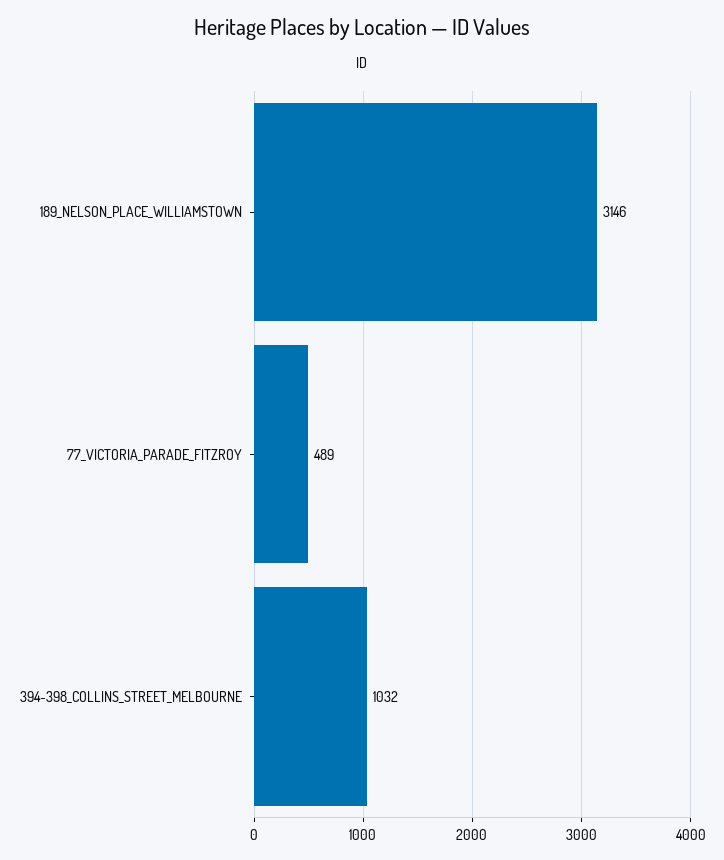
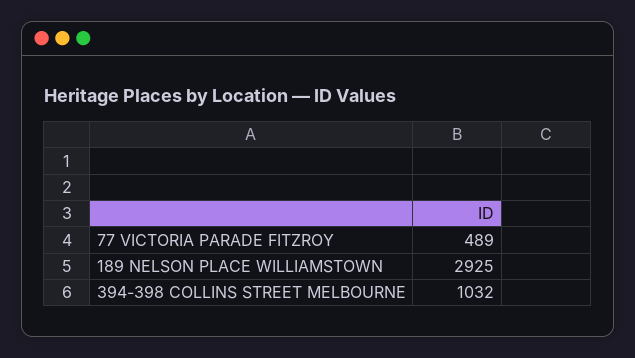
189_NELSON_PLACE_WILLIAMSTOWN: 3146 -> 2925

